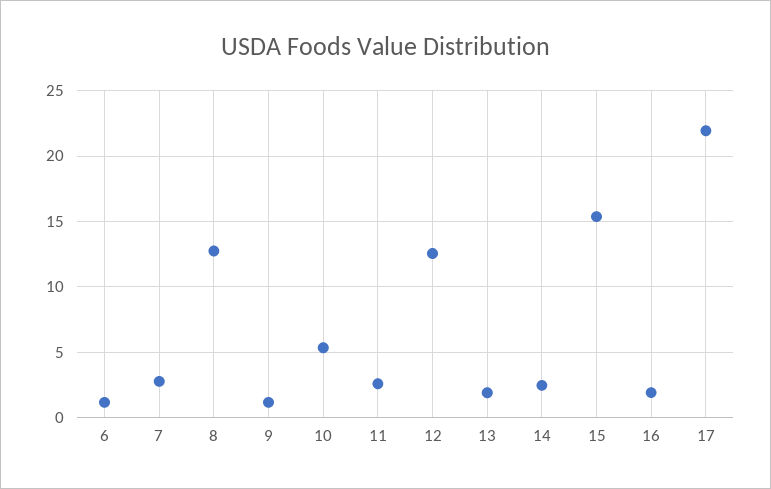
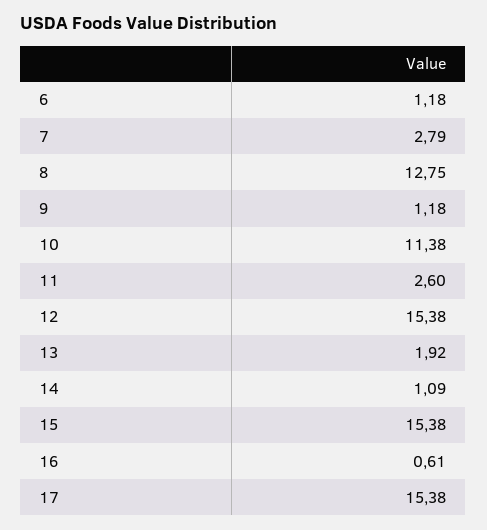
10: 5.5 -> 11.38
12: 12.5 -> 15.38
14: 2.5 -> 1.09
16: 2 -> 0.61
17: 22 -> 15.38

